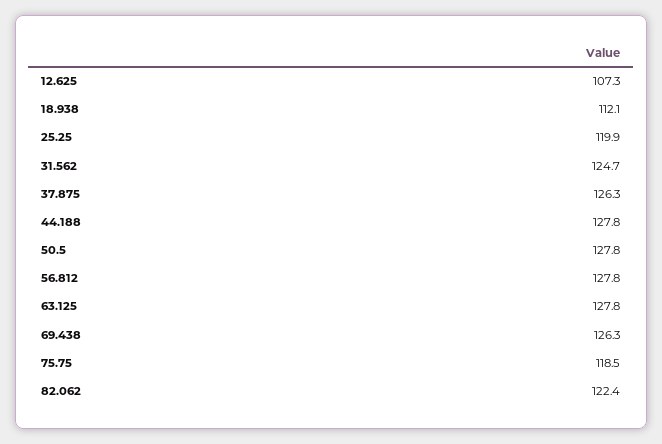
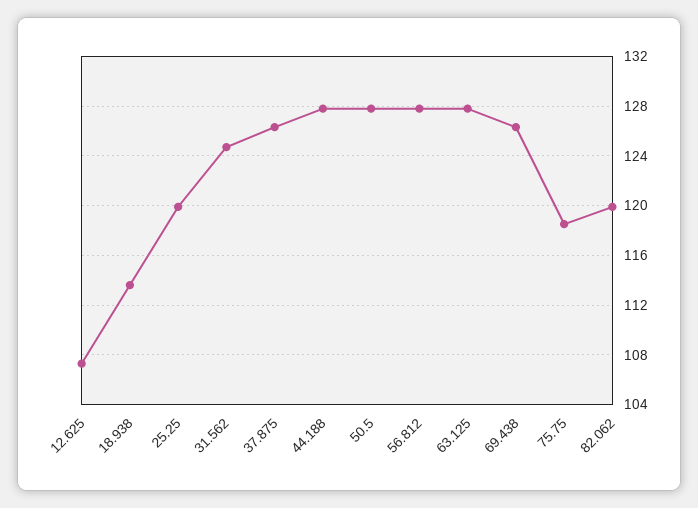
18.938: 112.1 -> 113.5
82.062: 122.4 -> 120

